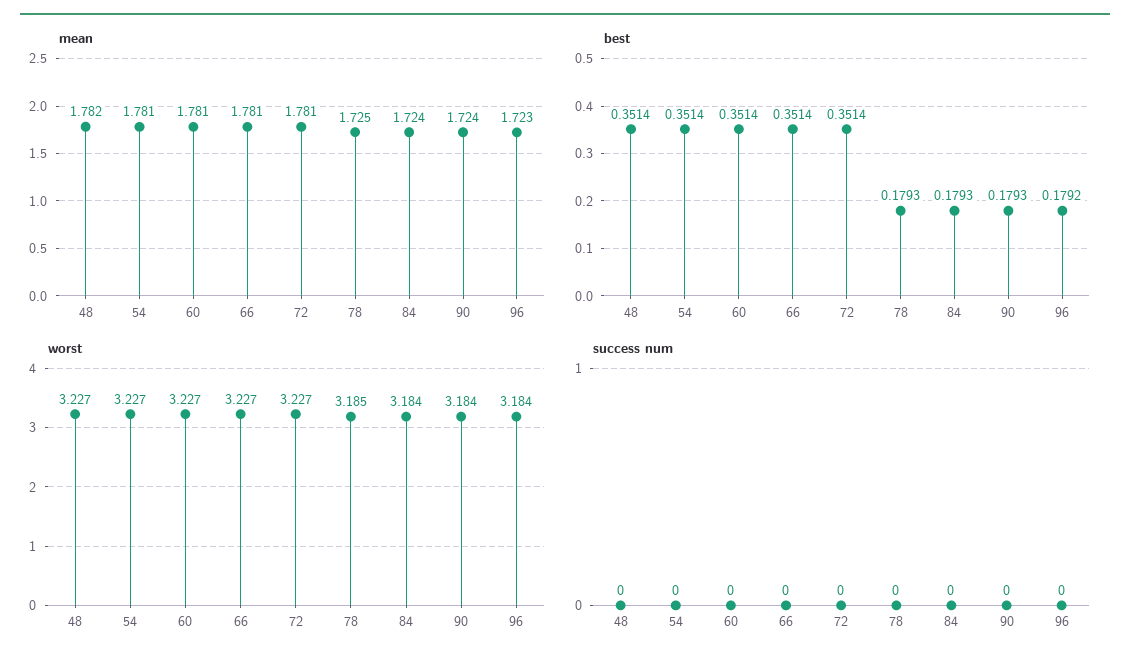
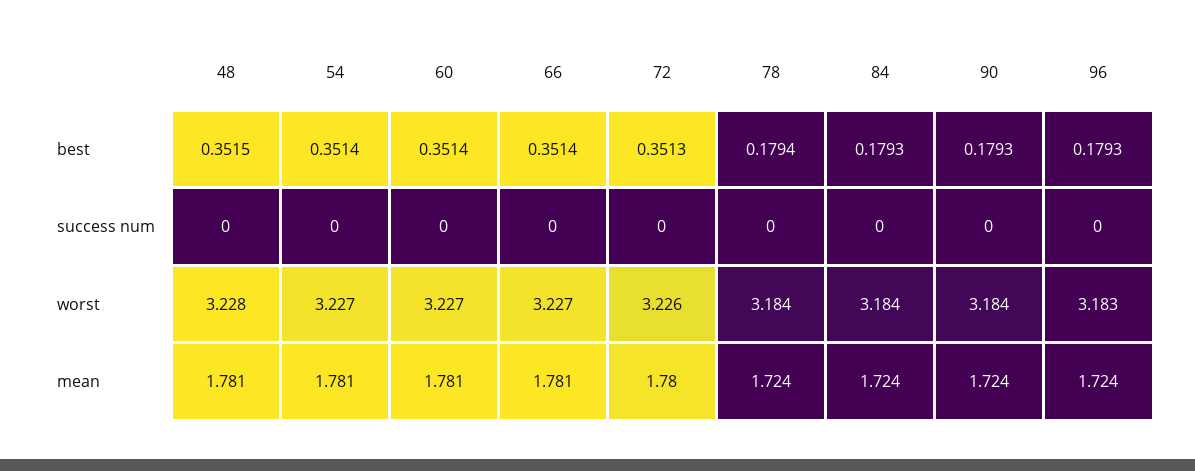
mean, 48: 1.782 -> 1.781
mean, 72: 1.781 -> 1.78
mean, 78: 1.725 -> 1.724
mean, 96: 1.723 -> 1.724
best, 48: 0.3514 -> 0.3515
best, 72: 0.3514 -> 0.3513
best, 78: 0.1793 -> 0.1794
best, 96: 0.1792 -> 0.1793
worst, 48: 3.227 -> 3.228
worst, 72: 3.227 -> 3.226
worst, 78: 3.185 -> 3.184
worst, 96: 3.184 -> 3.183

